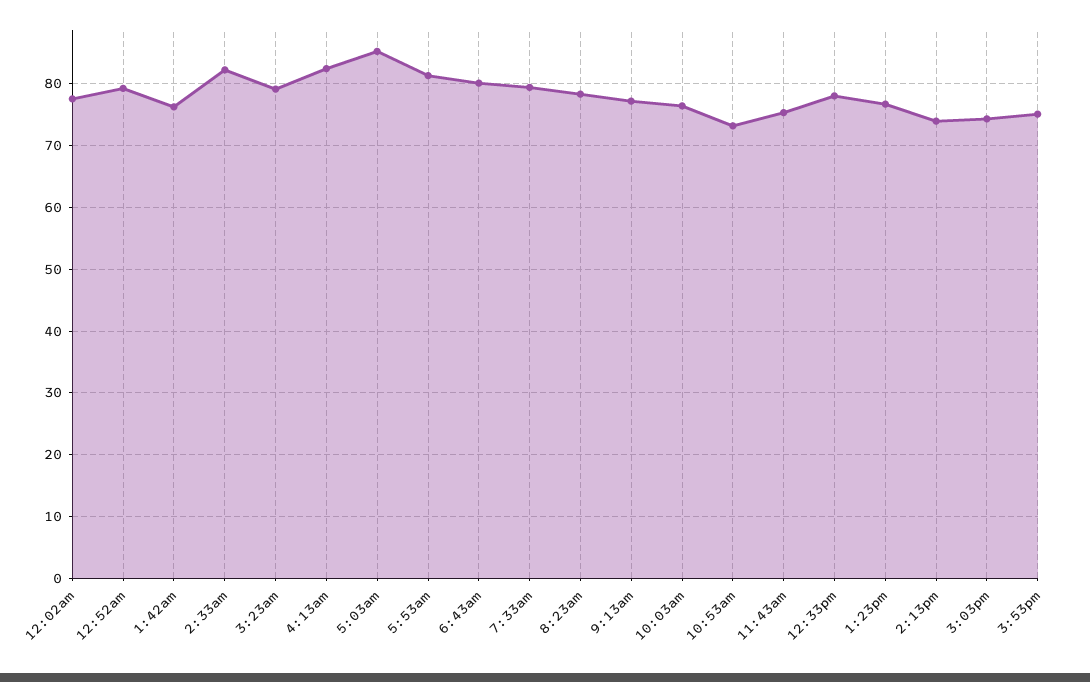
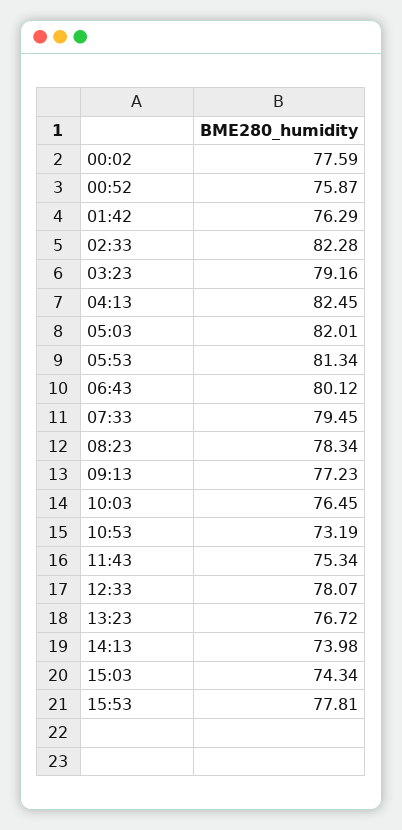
12:52am: 79 -> 75.87
5:03am: 85 -> 82.01
3:53pm: 75 -> 77.81

